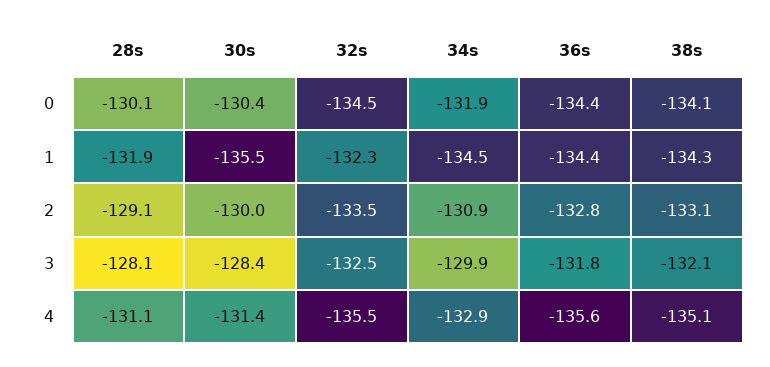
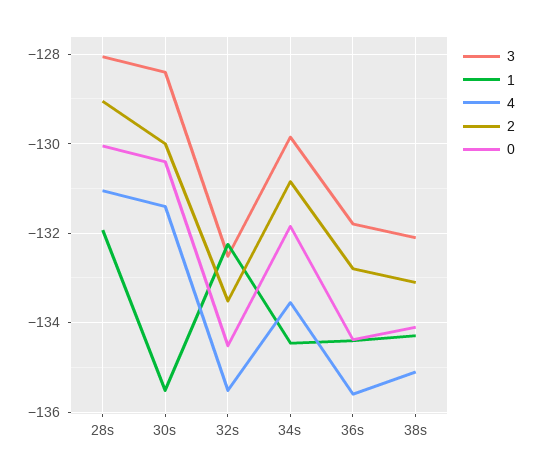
4, 34s: -132.9 -> -133.6

